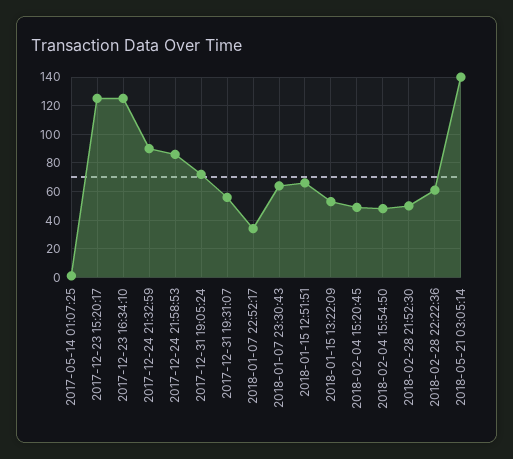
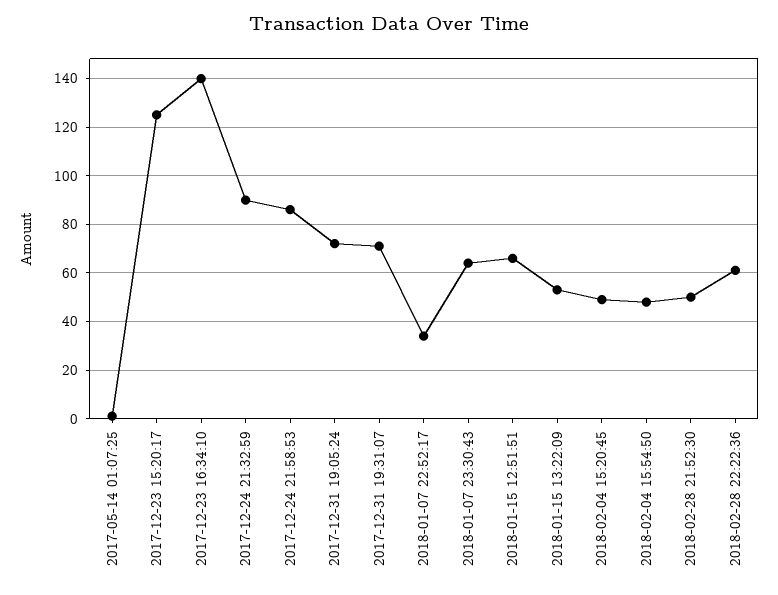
2017-12-23 16:34:10: 125 -> 140
2017-12-31 19:31:07: 55 -> 70
2018-05-21 03:05:14: 140 -> none

